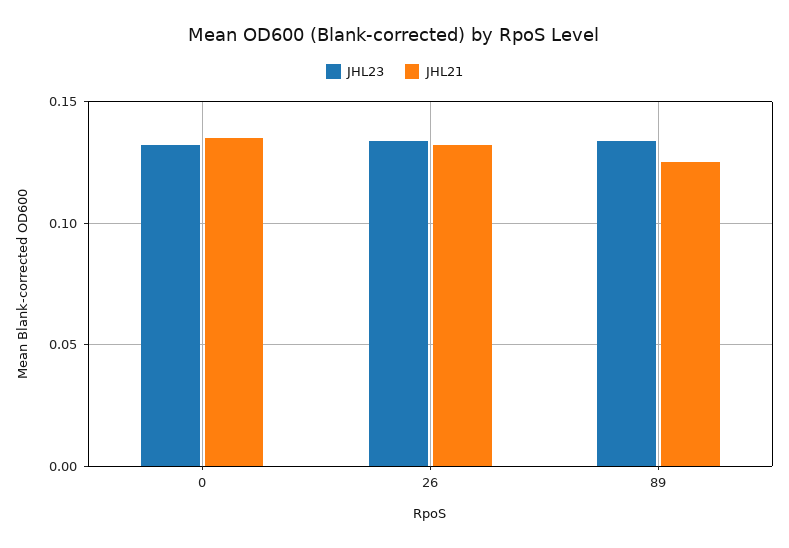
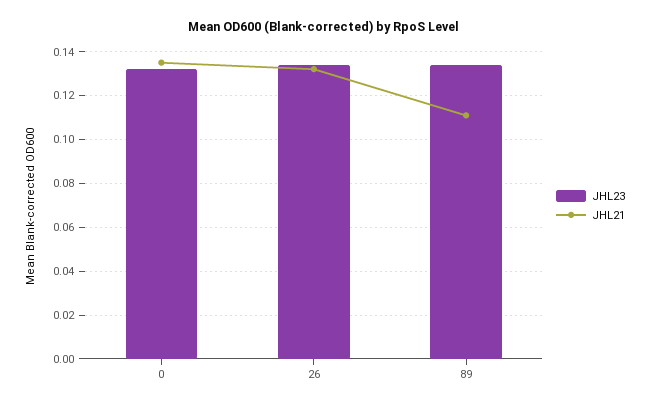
JHL21, 89: 0.125 -> 0.11

